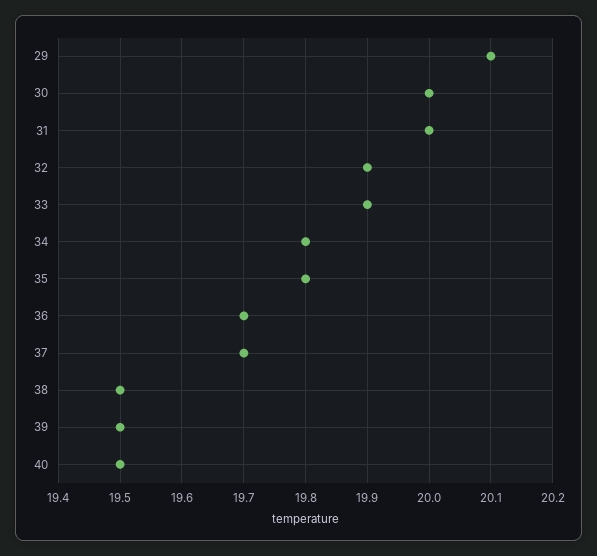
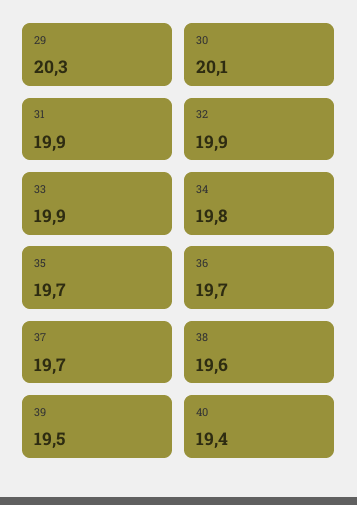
29: 20.1 -> 20.3
30: 20 -> 20.1
31: 20 -> 19.9
35: 19.8 -> 19.7
38: 19.5 -> 19.6
40: 19.5 -> 19.4

